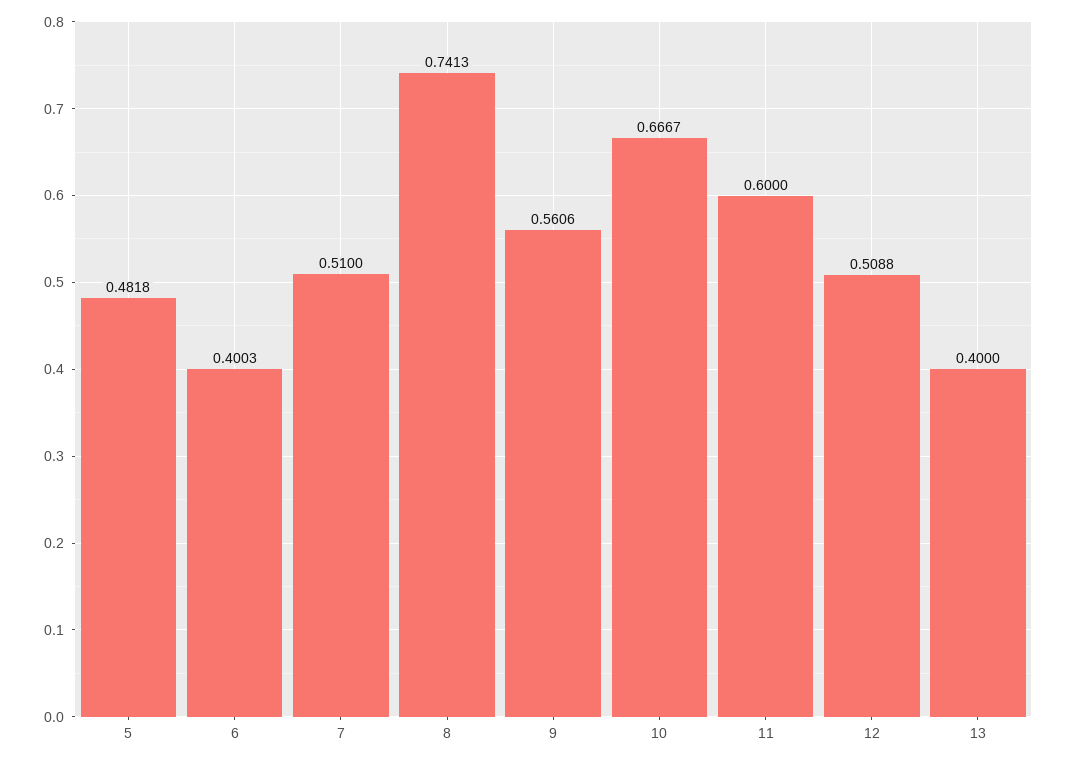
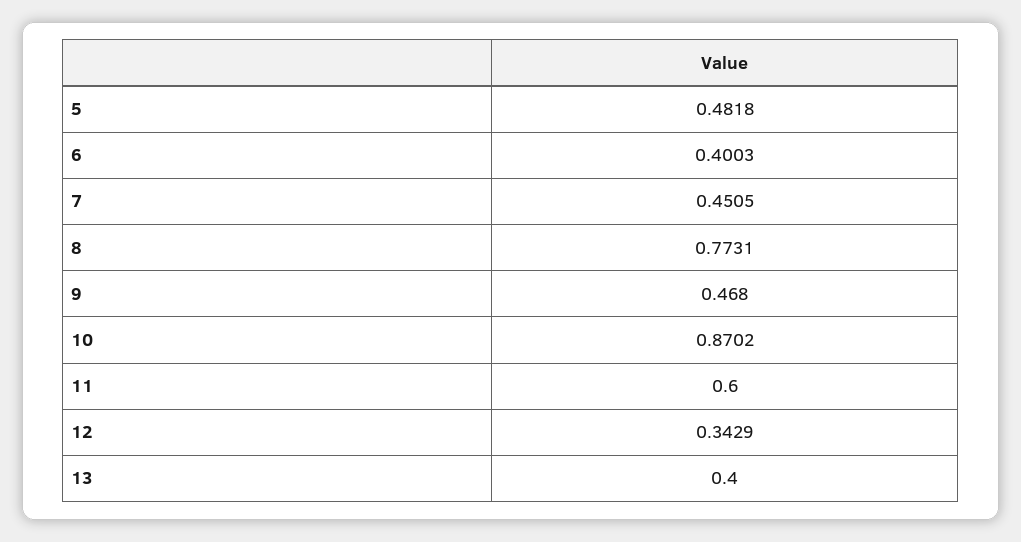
7: 0.51 -> 0.4505
8: 0.7413 -> 0.7731
9: 0.5606 -> 0.468
10: 0.6667 -> 0.8702
12: 0.5088 -> 0.3429

